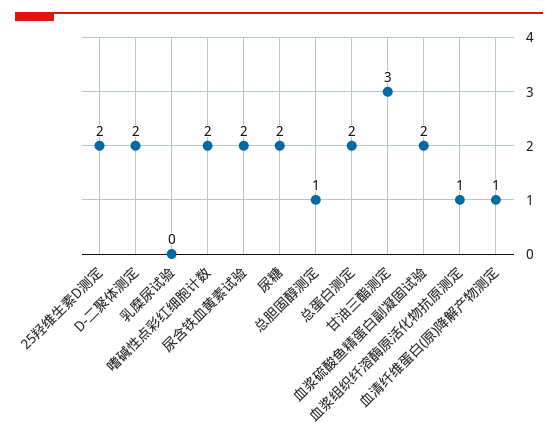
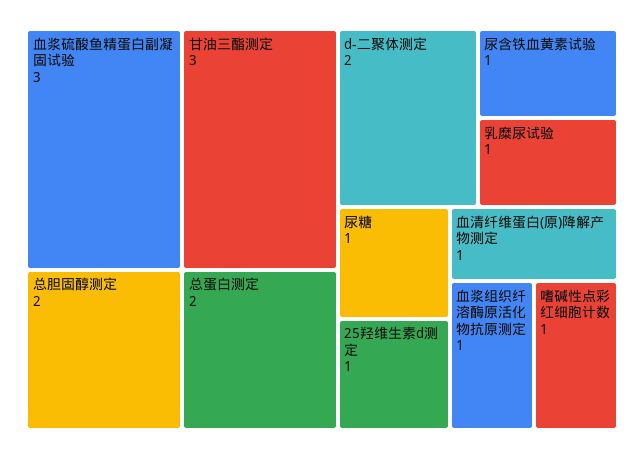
25羟维生素D测定: 2 -> 1
乳糜尿试验: 0 -> 1
嗜碱性点彩红细胞计数: 2 -> 1
尿含铁血黄素试验: 2 -> 1
尿糖: 2 -> 1
总胆固醇测定: 1 -> 2
血浆硫酸鱼精蛋白副凝固试验: 2 -> 3

